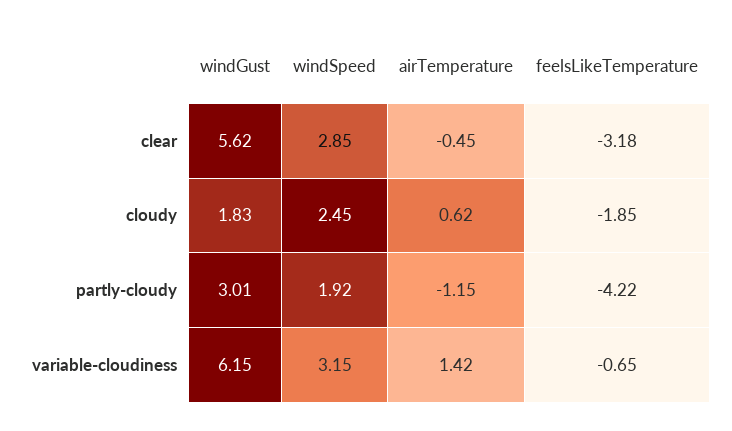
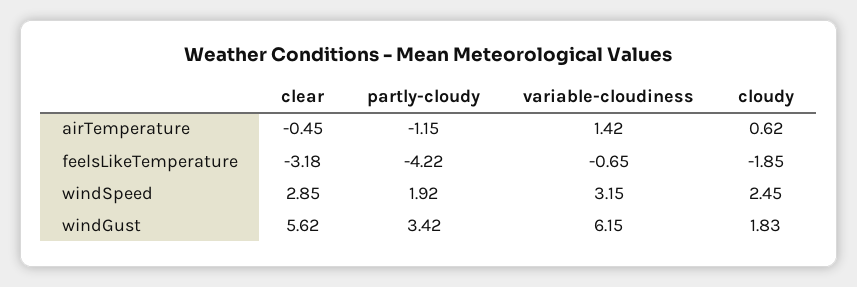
windGust, partly-cloudy: 3.01 -> 3.42

